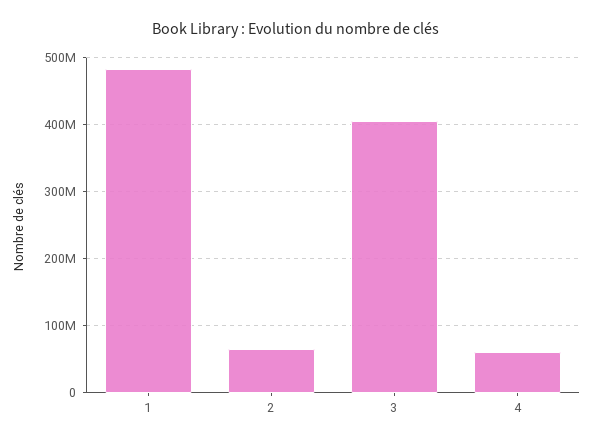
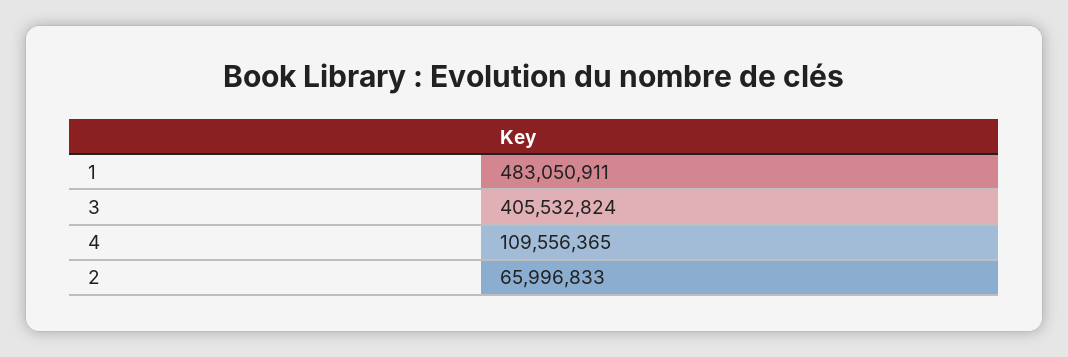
4: 60000000 -> 109556365

